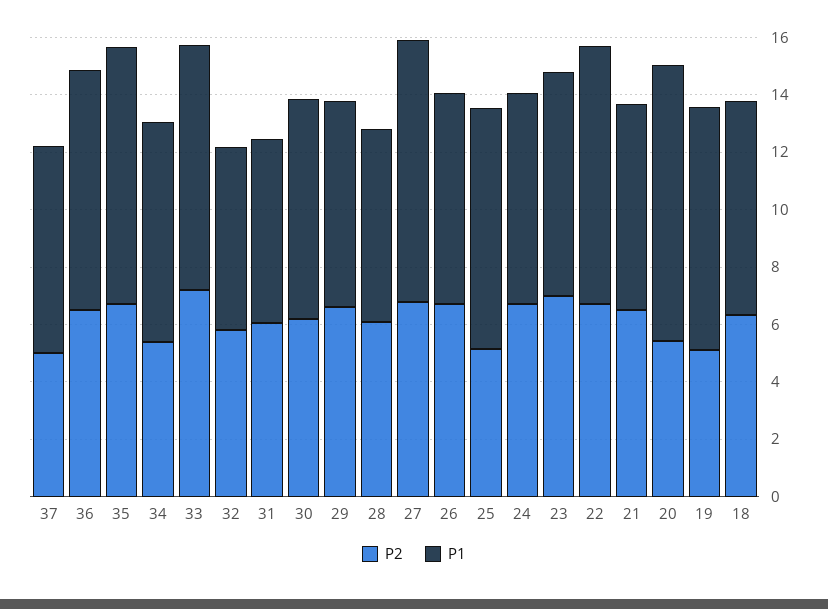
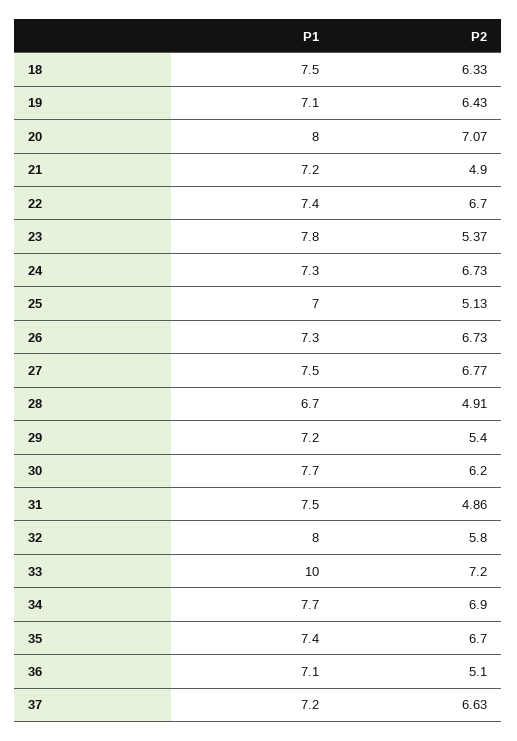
P2, 37: 5 -> 6.63
P2, 36: 6.5 -> 5.1
P1, 36: 8.5 -> 7.1
P1, 35: 9 -> 7.4
P2, 34: 5.5 -> 6.9
P1, 33: 8.5 -> 10
P1, 32: 6.5 -> 8
P2, 31: 6 -> 4.86
P1, 31: 6.5 -> 7.5
P2, 29: 6.5 -> 5.4
P2, 28: 6 -> 4.91
P1, 27: 9 -> 7.5
P1, 25: 8.5 -> 7
P2, 23: 7 -> 5.37
P1, 22: 9 -> 7.4
P2, 21: 6.5 -> 4.9
P2, 20: 5.5 -> 7.07
P1, 20: 9.5 -> 8
P2, 19: 5 -> 6.43
P1, 19: 8.5 -> 7.1

